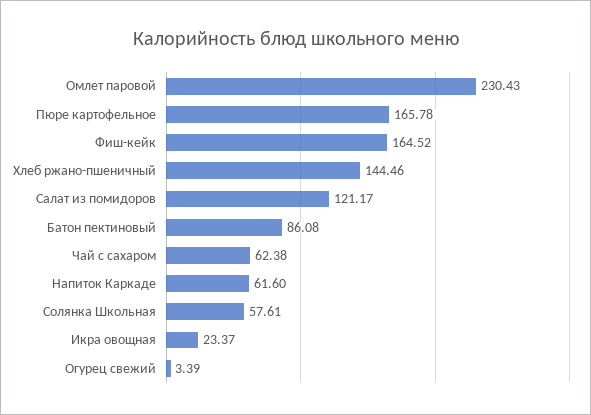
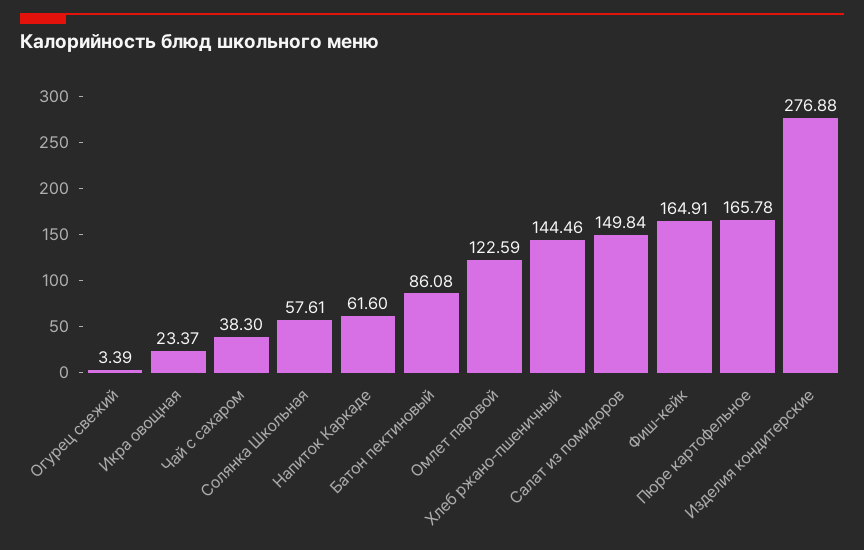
Омлет паровой: 230.43 -> 122.59
Фиш-кейк: 164.52 -> 164.91
Салат из помидоров: 121.17 -> 149.84
Чай с сахаром: 62.38 -> 38.3
Изделия кондитерские: none -> 276.88

